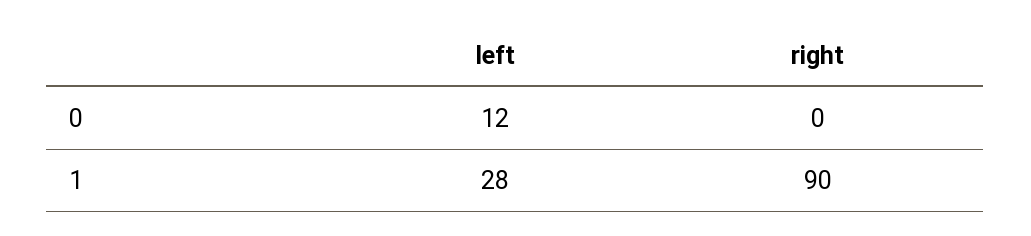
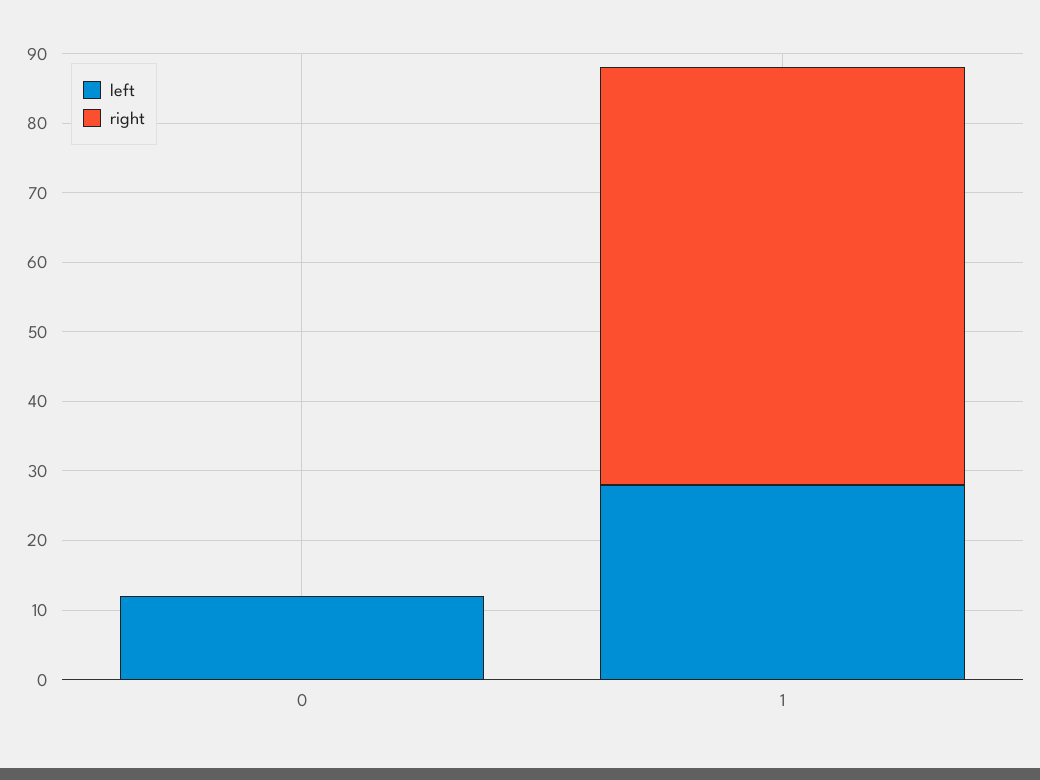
right, 1: 90 -> 60

